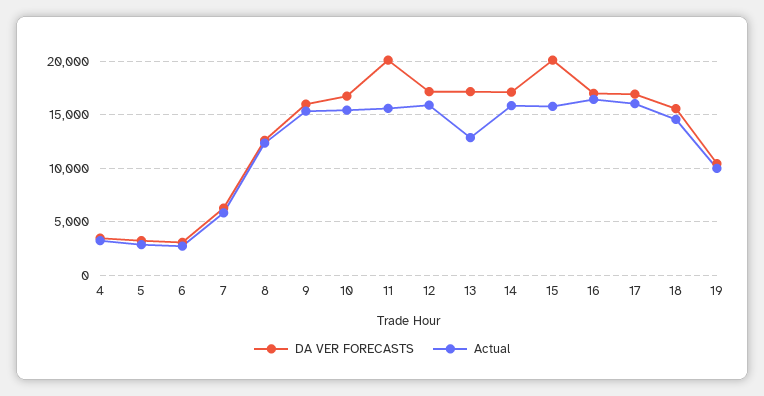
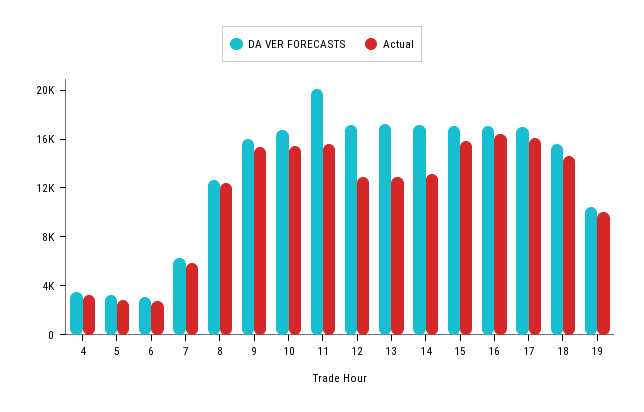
Actual, 12: 16000 -> 13000
Actual, 14: 16000 -> 13000
DA VER FORECASTS, 15: 20000 -> 17000

